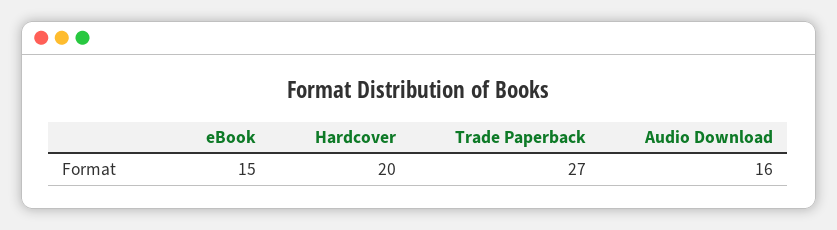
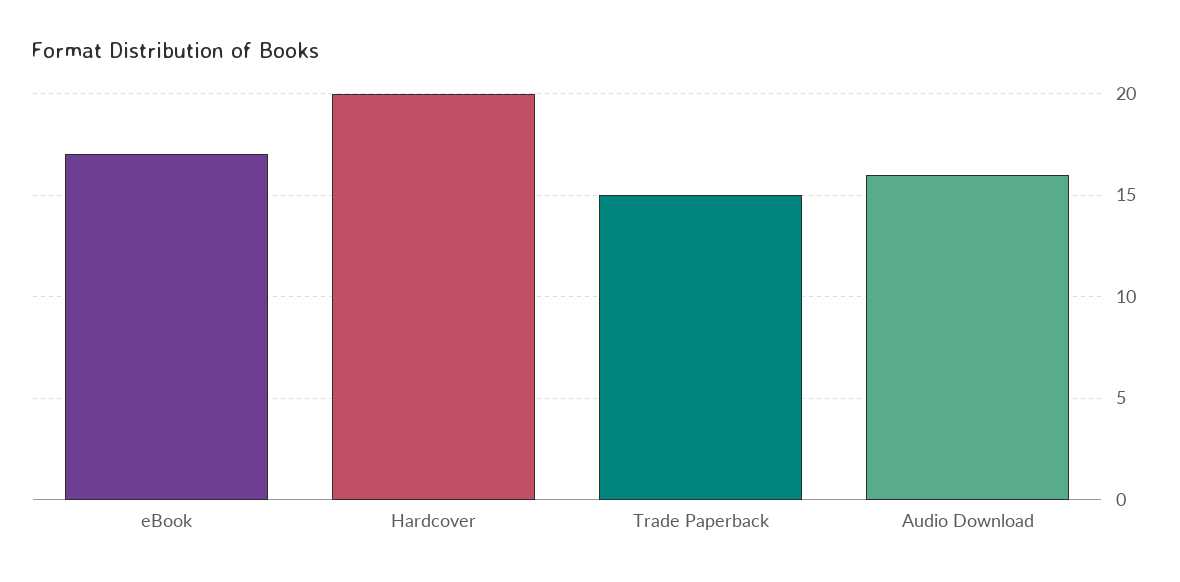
eBook: 15 -> 17
Trade Paperback: 27 -> 15

